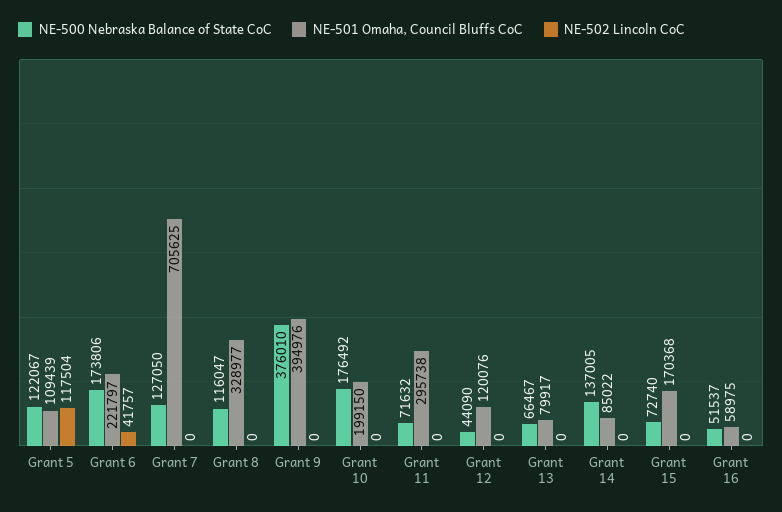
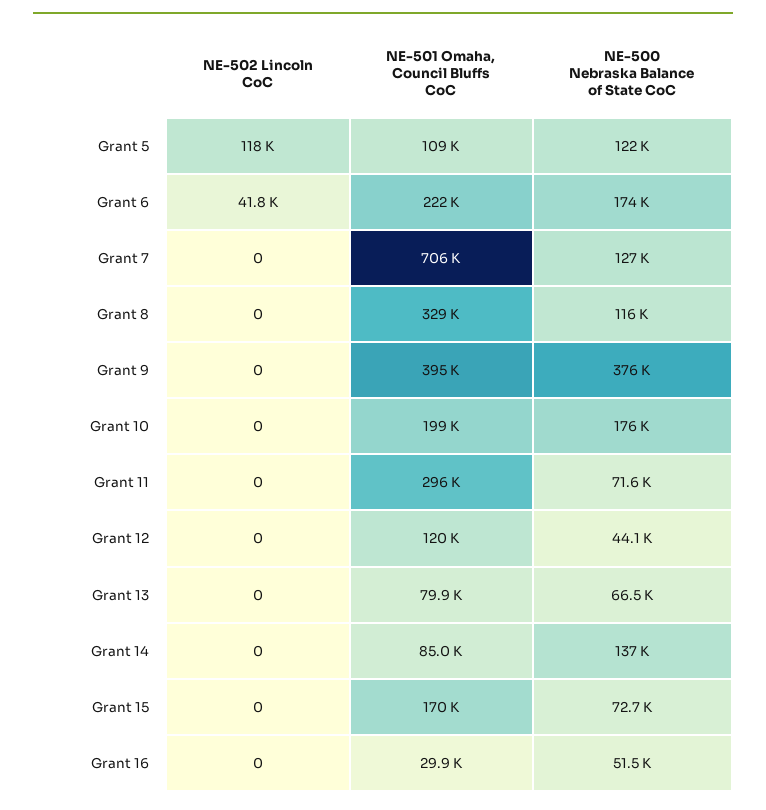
NE-501 Omaha, Council Bluffs CoC, Grant 16: 58975 -> 29900

